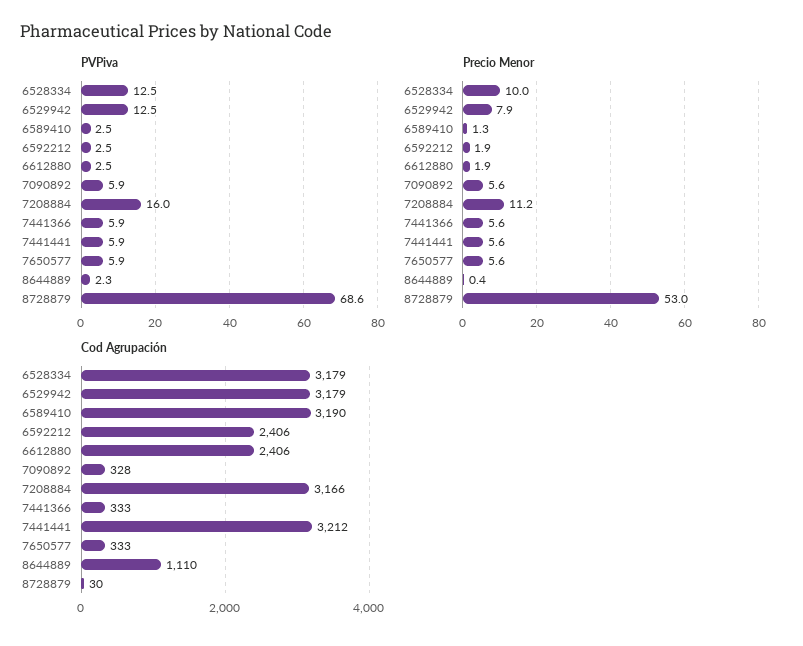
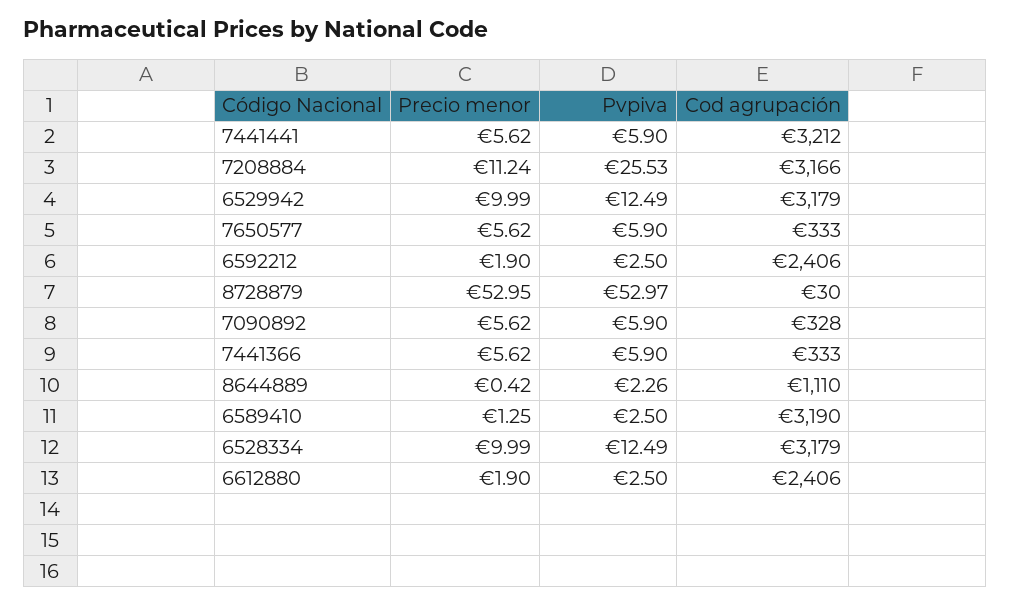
PVPiva, 7208884: 16 -> 25.53
PVPiva, 8728879: 68.6 -> 52.97
Precio Menor, 6529942: 7.9 -> 9.99

